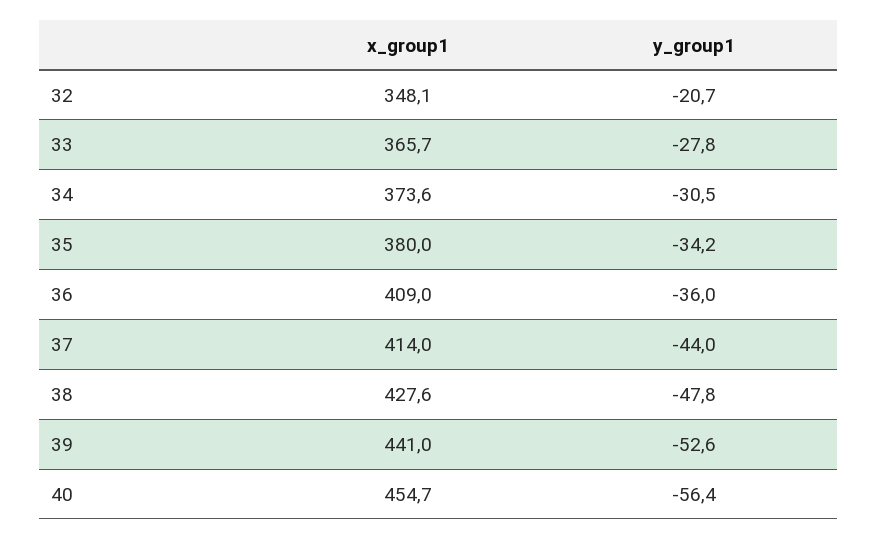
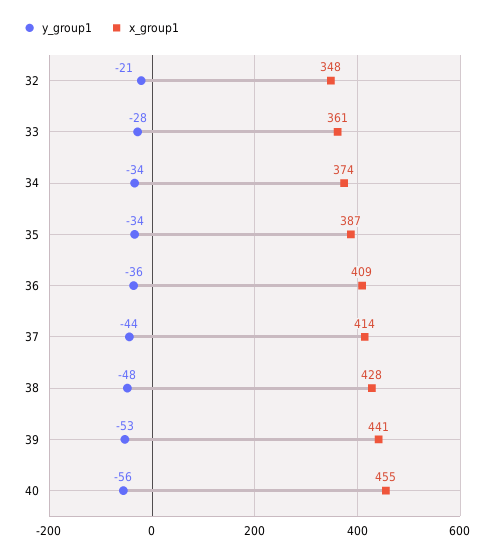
x_group1, 33: 365.7 -> 361
y_group1, 34: -30.5 -> -34
x_group1, 35: 380 -> 387

